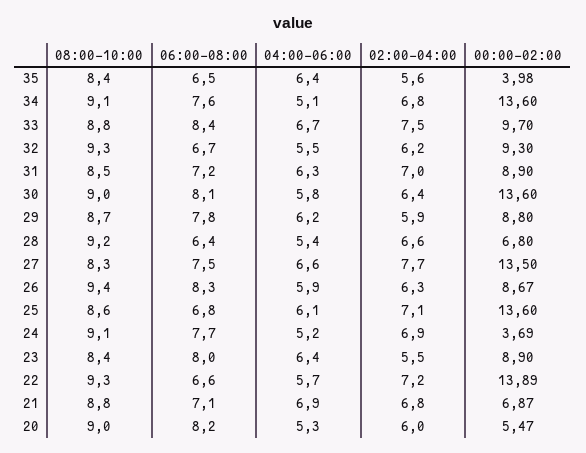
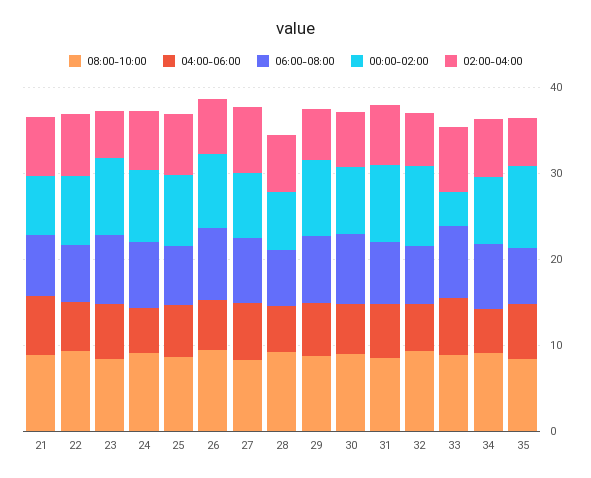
00:00-02:00, 35: 3.98 -> 10
00:00-02:00, 34: 13.6 -> 8
00:00-02:00, 33: 9.7 -> 4
00:00-02:00, 30: 13.6 -> 8
00:00-02:00, 27: 13.5 -> 8
00:00-02:00, 25: 13.6 -> 8
00:00-02:00, 24: 3.69 -> 8
00:00-02:00, 22: 13.89 -> 8
08:00-10:00, 20: 9 -> none
06:00-08:00, 20: 8.2 -> none
04:00-06:00, 20: 5.3 -> none
02:00-04:00, 20: 6 -> none
00:00-02:00, 20: 5.47 -> none

